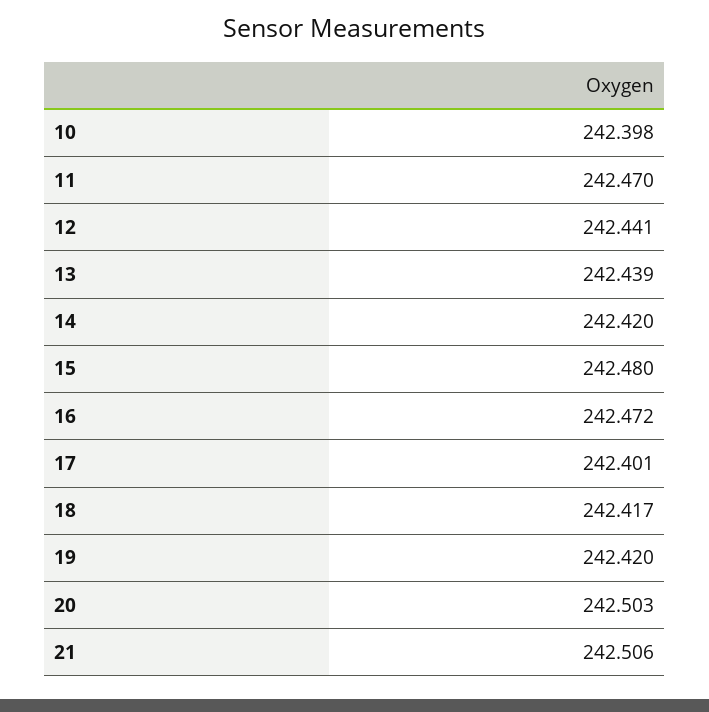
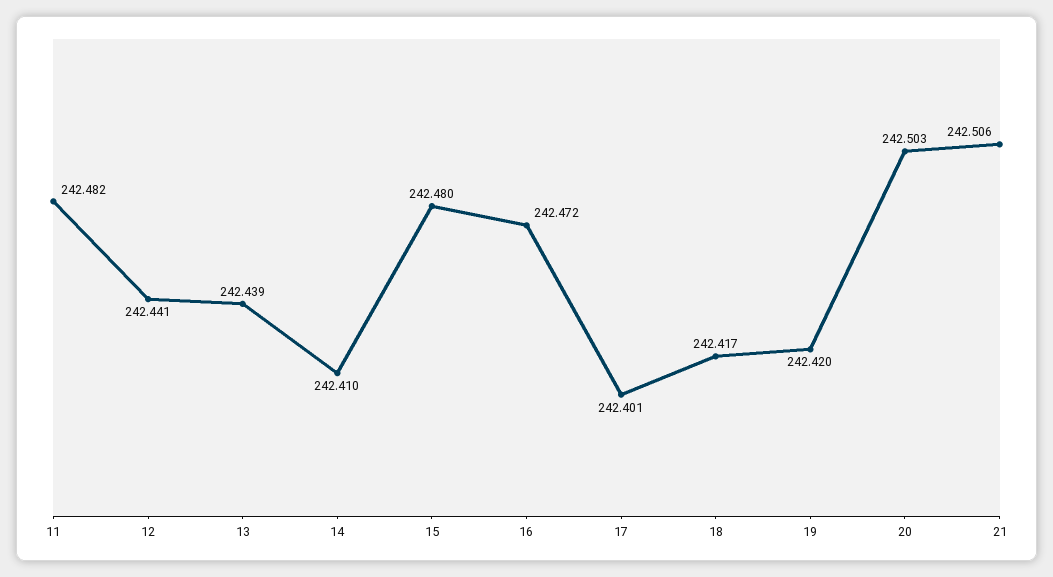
10: 242.398 -> none
11: 242.47 -> 242.482
14: 242.42 -> 242.41

